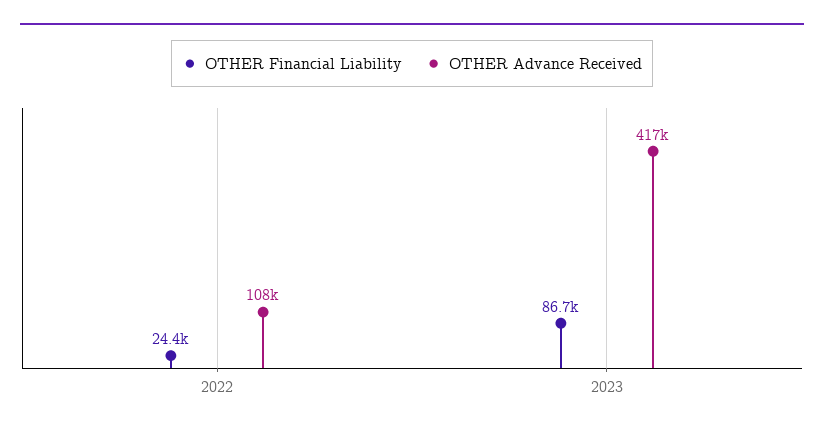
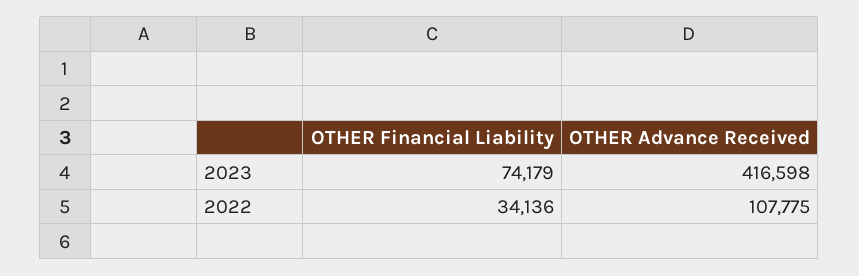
OTHER Financial Liability, 2022: 24400 -> 34136
OTHER Financial Liability, 2023: 86700 -> 74179

